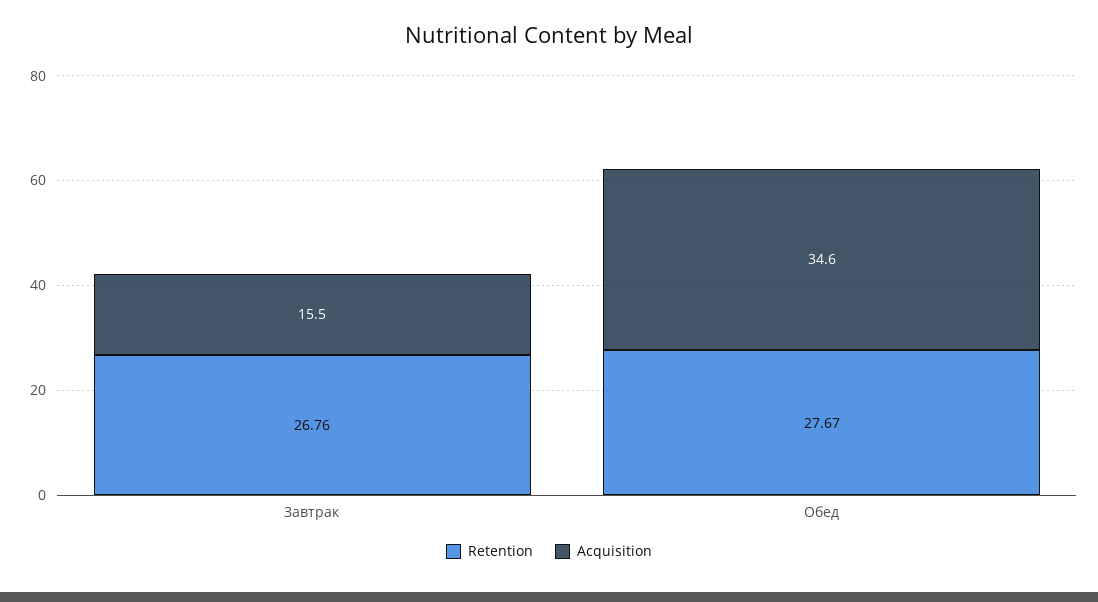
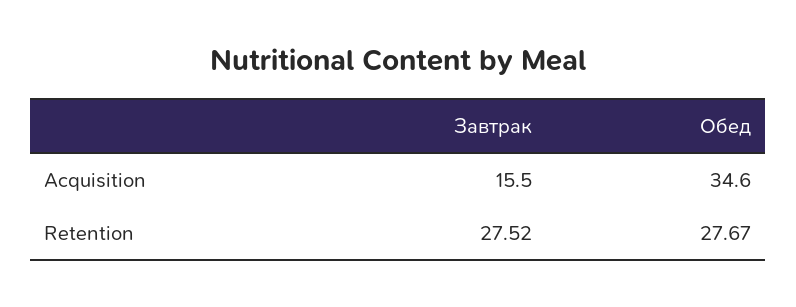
Retention, Завтрак: 26.76 -> 27.52

